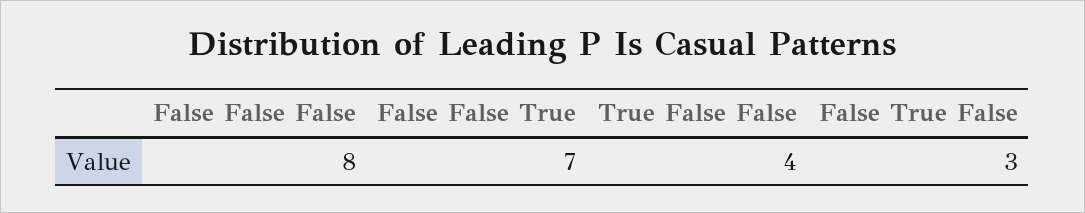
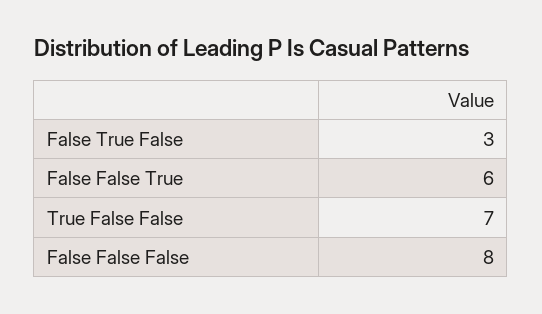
False False True: 7 -> 6
True False False: 4 -> 7

